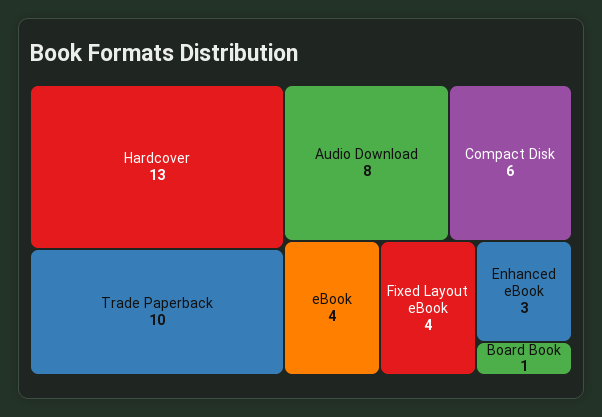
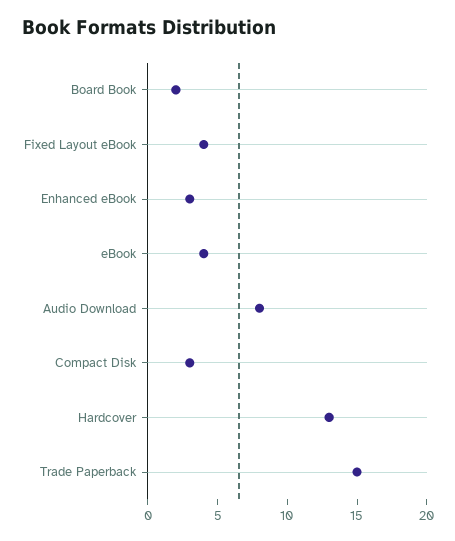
Trade Paperback: 10 -> 15
Compact Disk: 6 -> 3
Board Book: 1 -> 2

